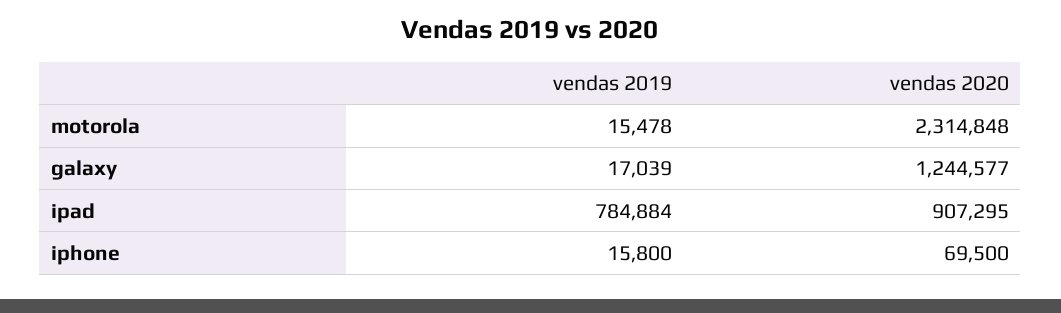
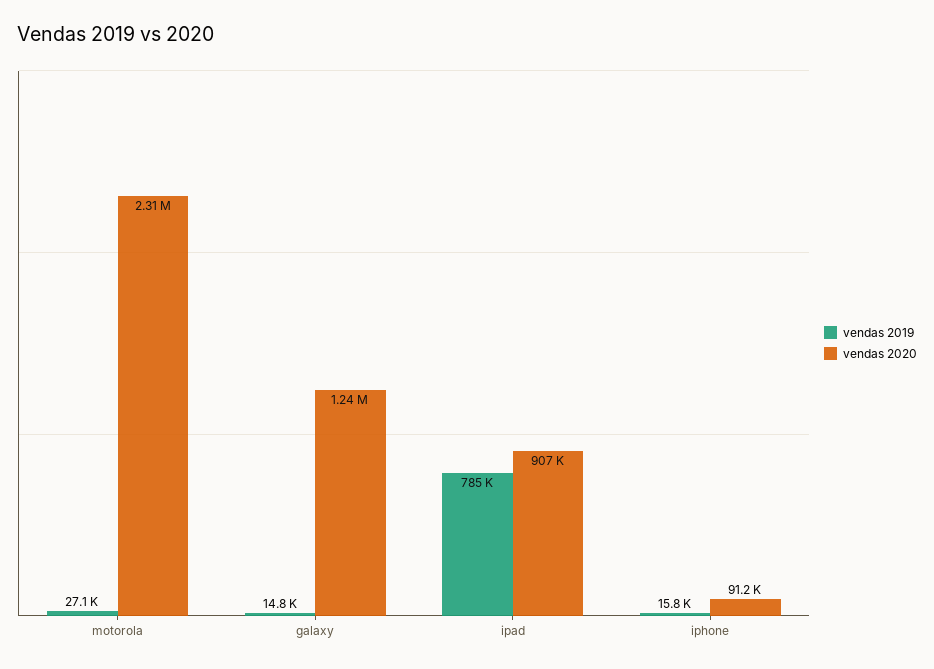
vendas 2019, motorola: 15478 -> 27100
vendas 2019, galaxy: 17039 -> 14800
vendas 2020, iphone: 69500 -> 91200

